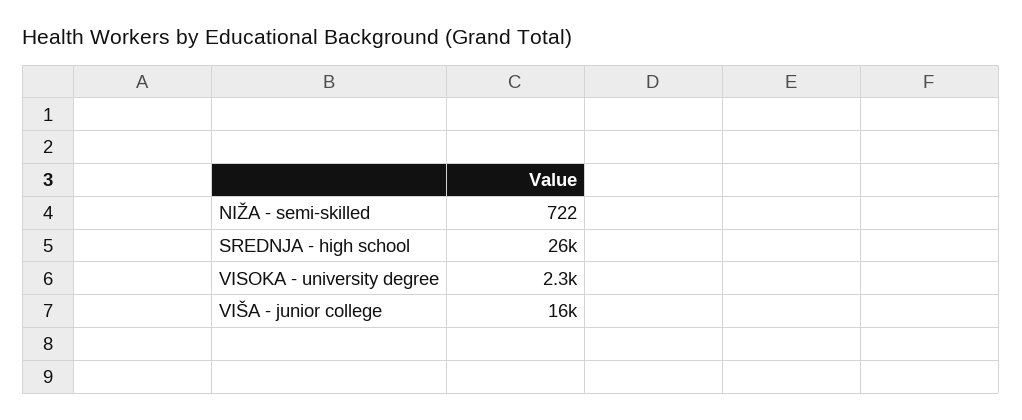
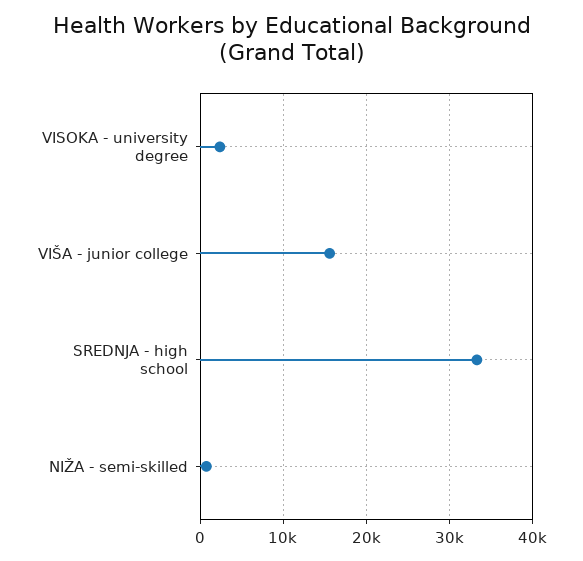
SREDNJA - high school: 26000 -> 33000

